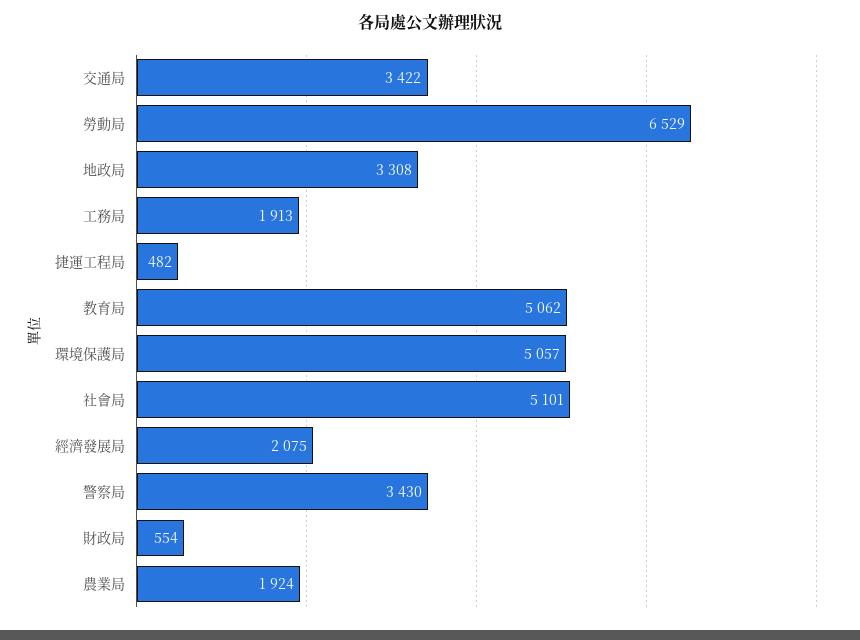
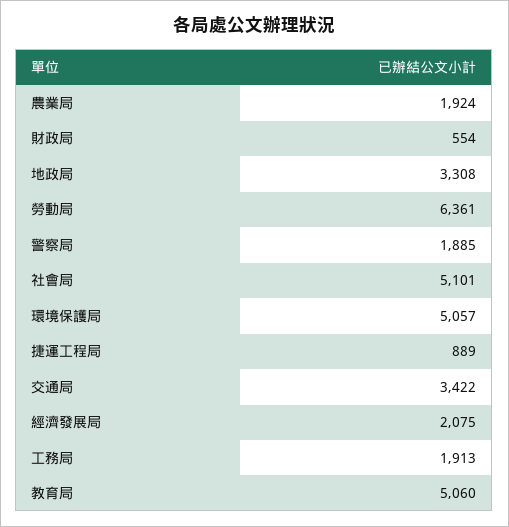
勞動局: 6529 -> 6361
捷運工程局: 482 -> 889
教育局: 5062 -> 5060
警察局: 3430 -> 1885

